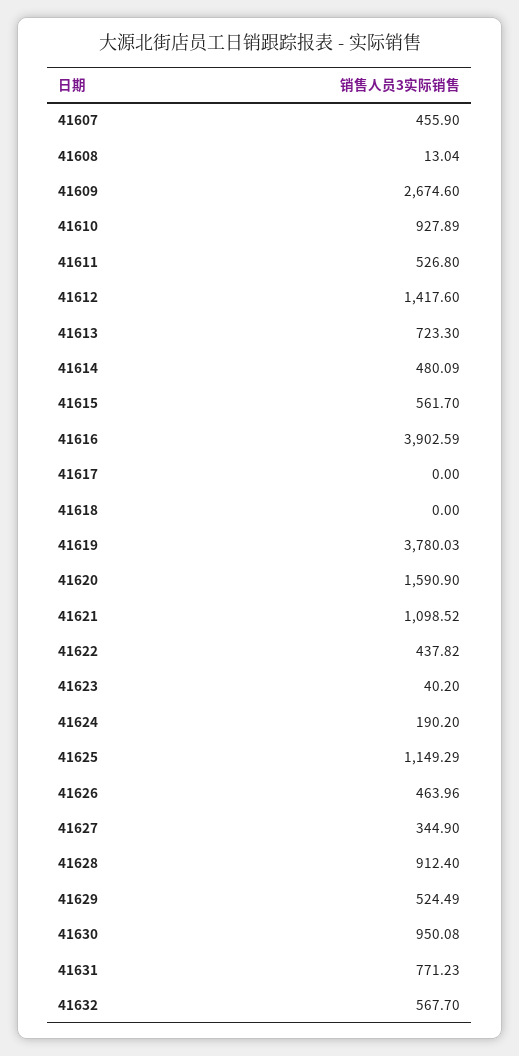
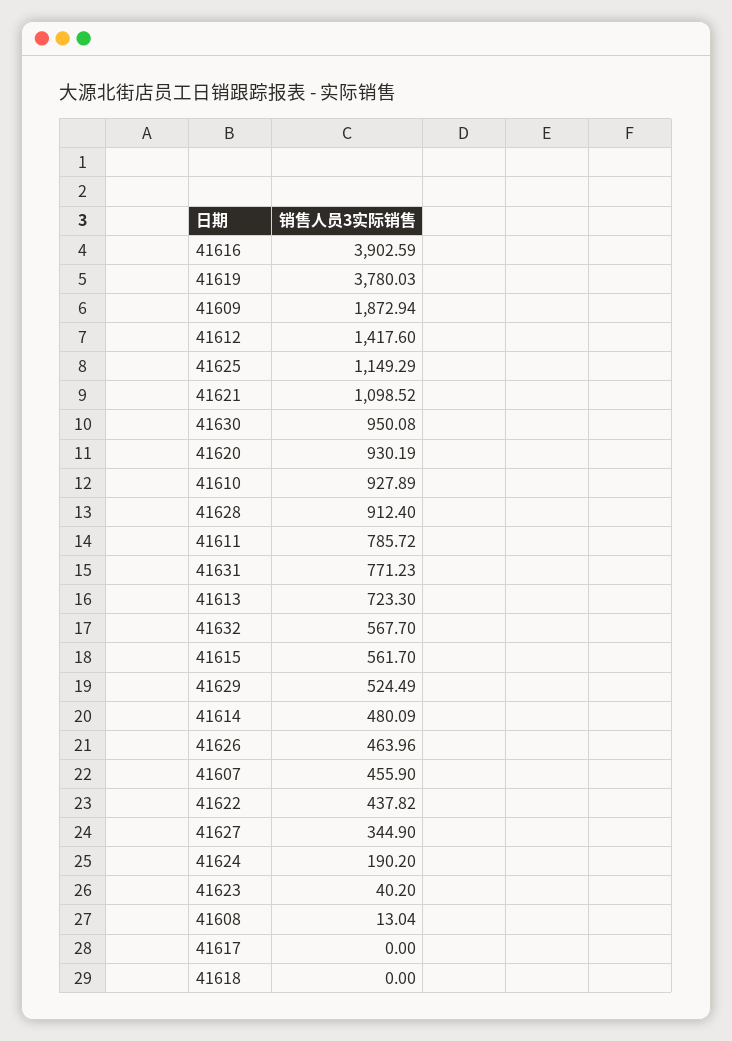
41609: 2674.6 -> 1872.94
41611: 526.8 -> 785.72
41620: 1590.9 -> 930.19

